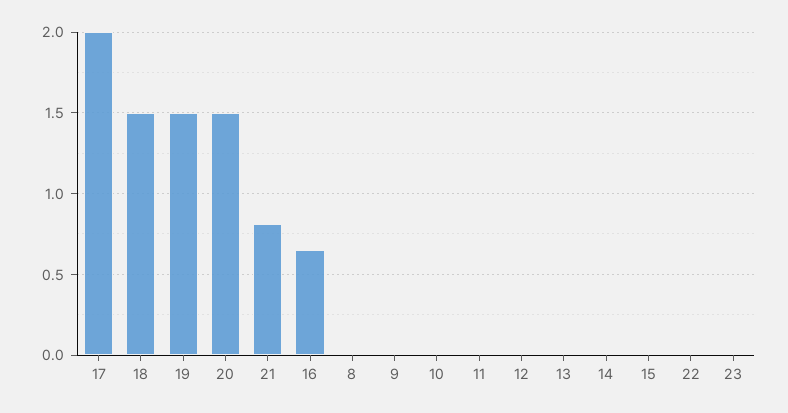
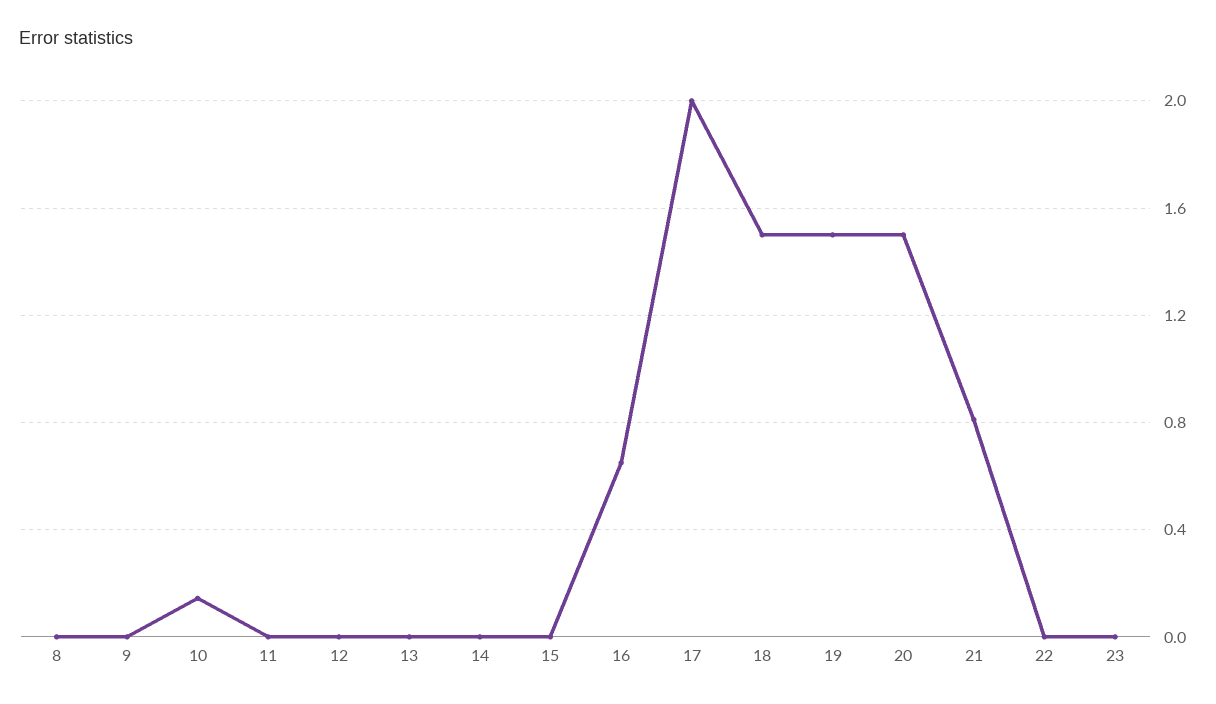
10: 0 -> 0.15

